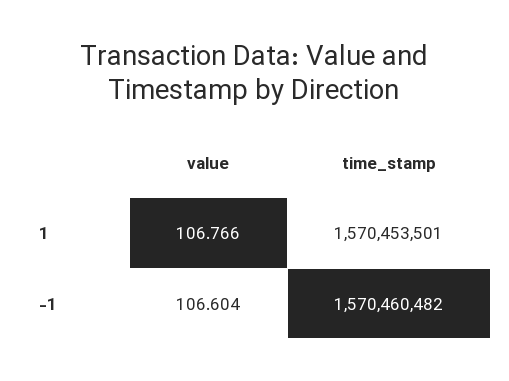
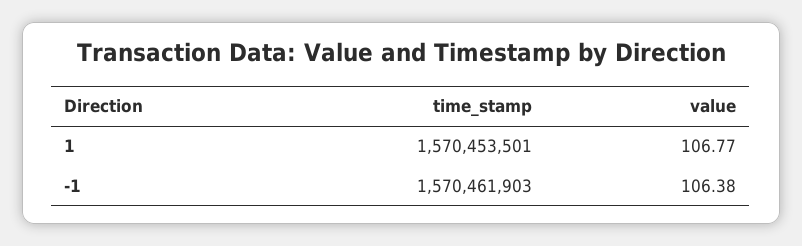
value, -1: 106.604 -> 106.38
time_stamp, -1: 1570460482 -> 1570461903

